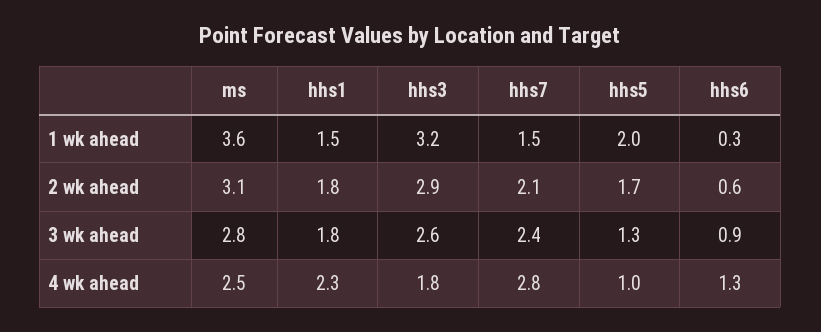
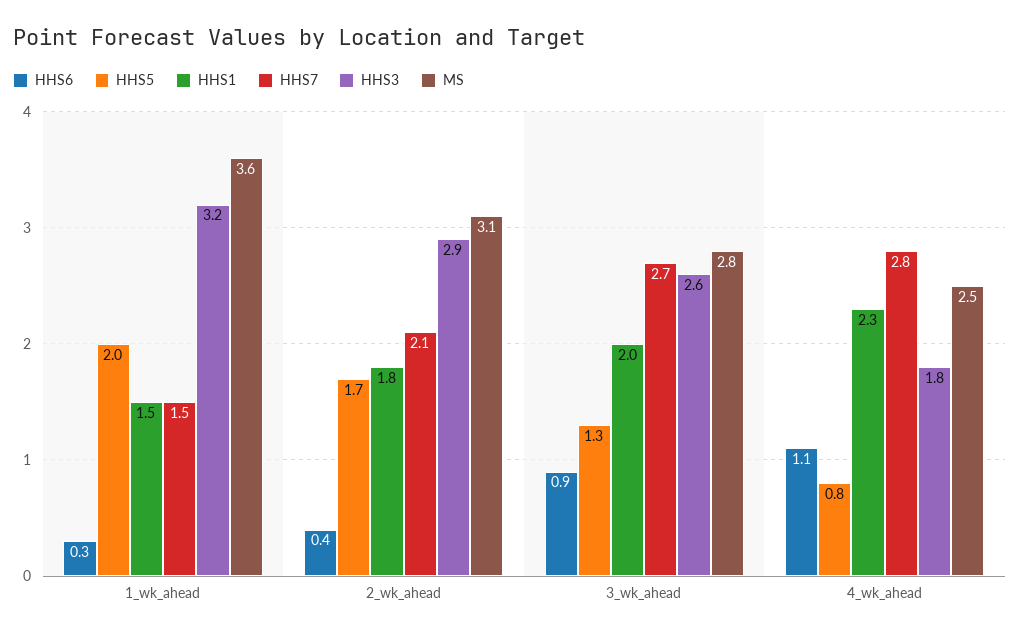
hhs6, 2 wk ahead: 0.6 -> 0.4
hhs1, 3 wk ahead: 1.8 -> 2
hhs7, 3 wk ahead: 2.4 -> 2.7
hhs5, 4 wk ahead: 1 -> 0.8
hhs6, 4 wk ahead: 1.3 -> 1.1

